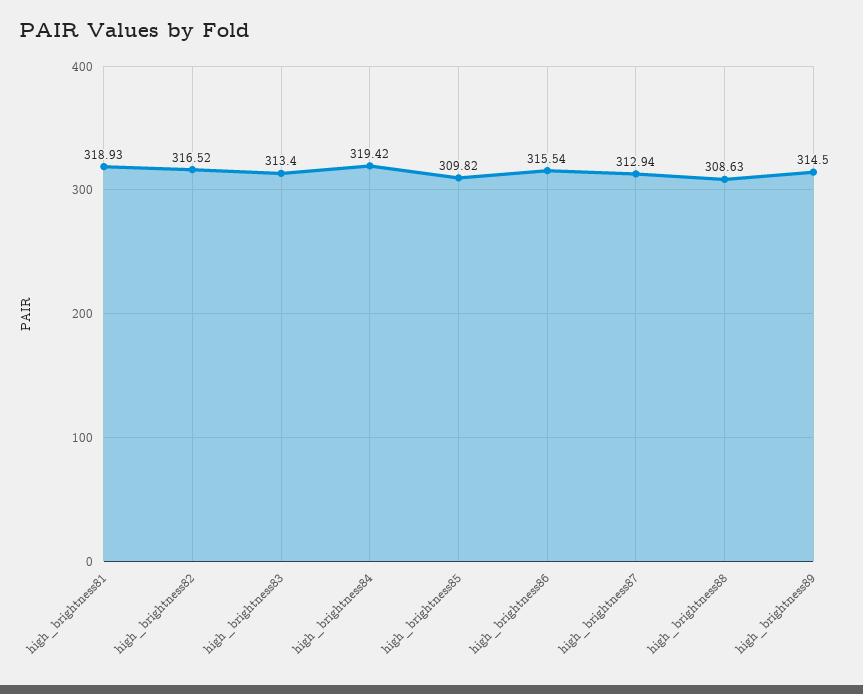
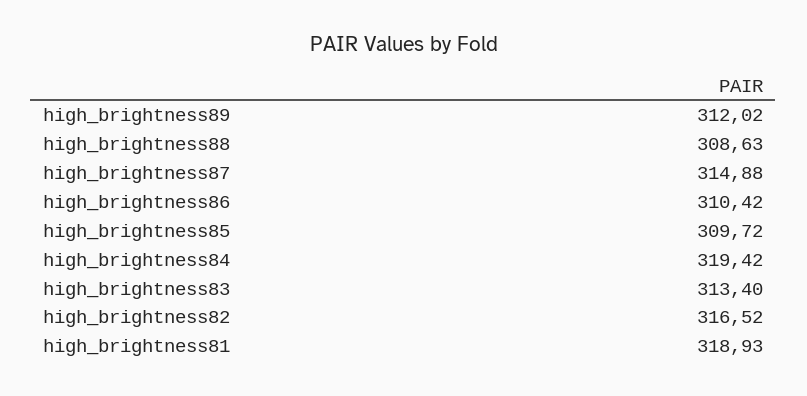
high_brightness85: 309.82 -> 309.72
high_brightness86: 315.54 -> 310.42
high_brightness87: 312.94 -> 314.88
high_brightness89: 314.5 -> 312.02

